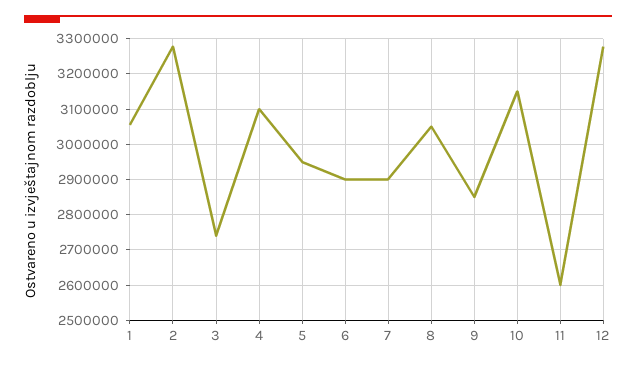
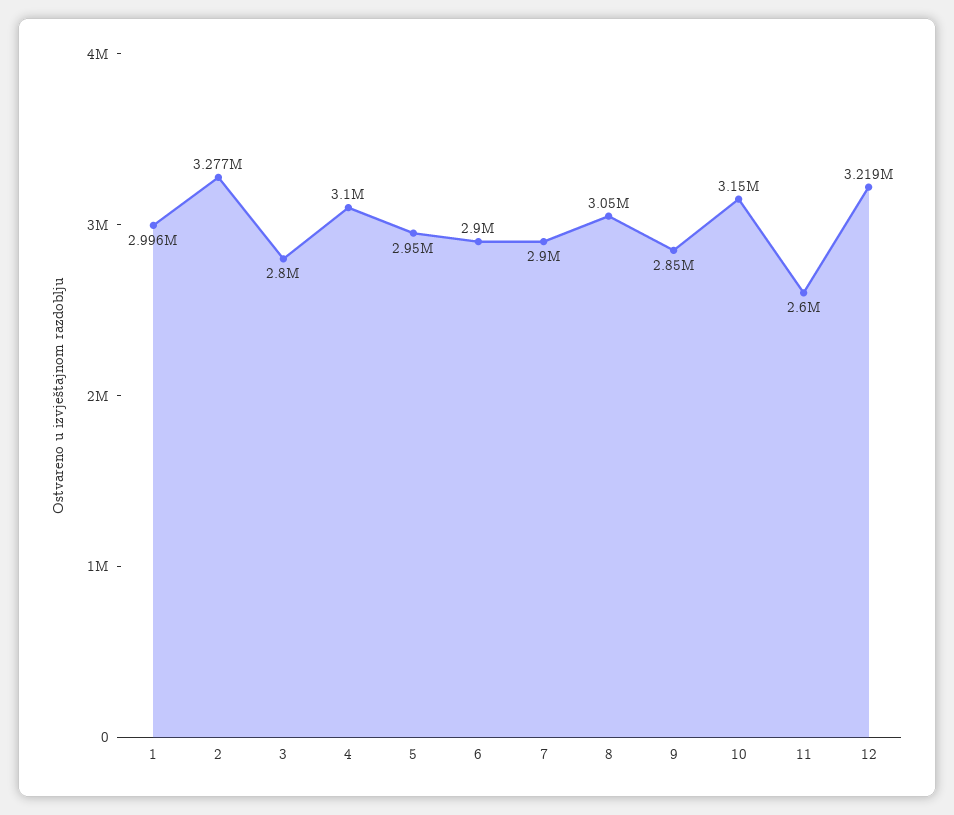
1: 3060000 -> 2996000
3: 2740000 -> 2800000
12: 3280000 -> 3219000

